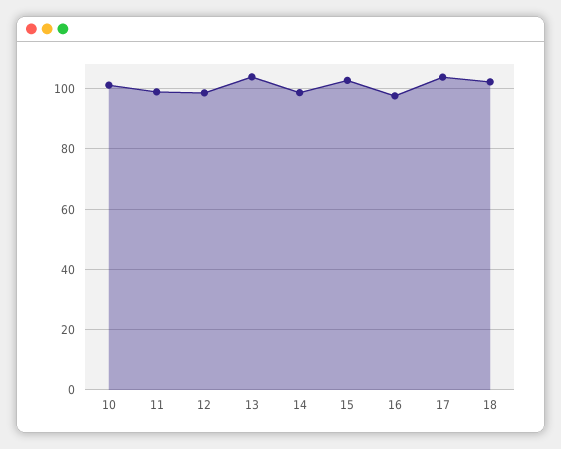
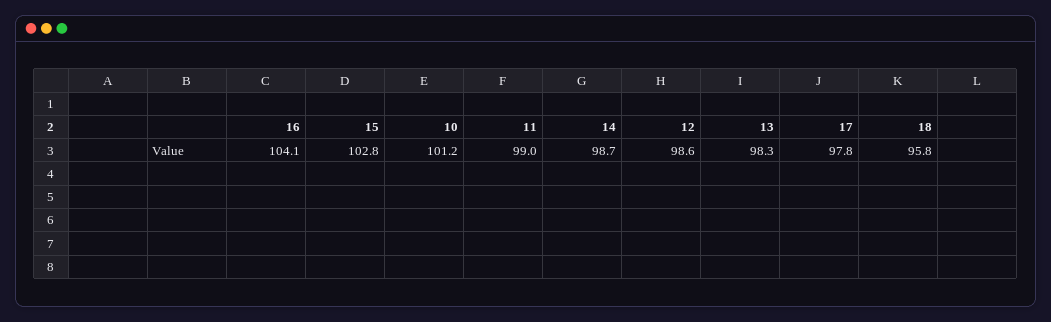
13: 104 -> 98.3
16: 98 -> 104.1
17: 104 -> 97.8
18: 102 -> 95.8

